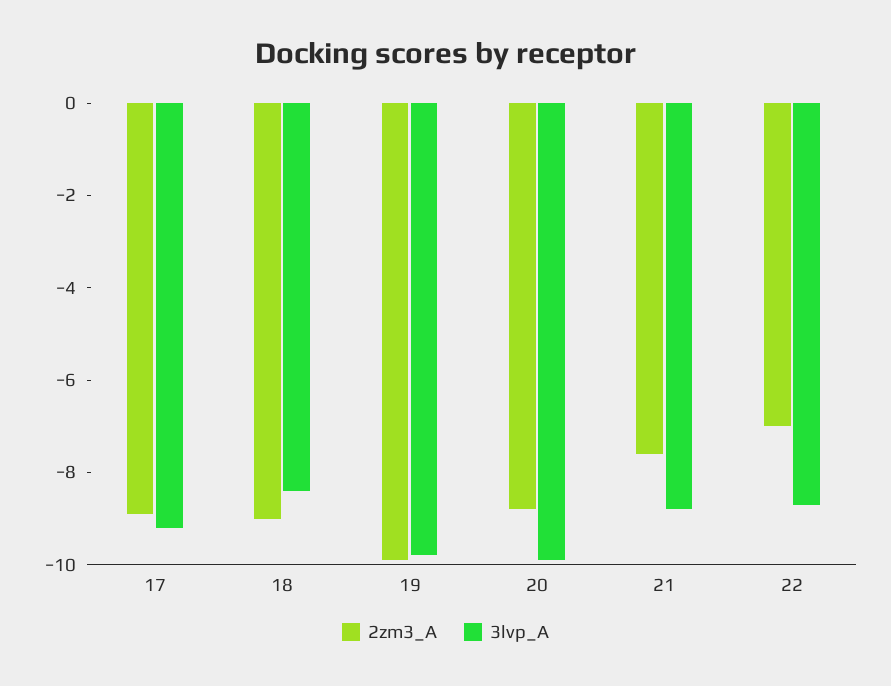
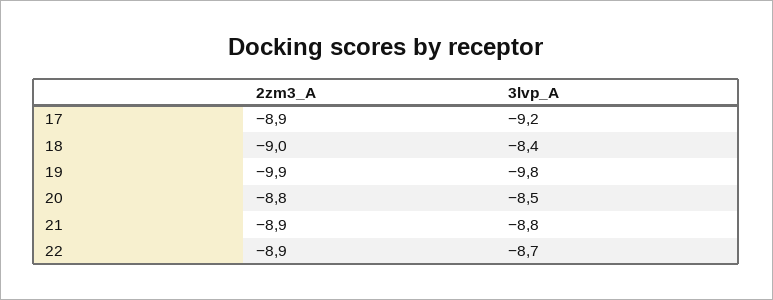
3lvp_A, 20: -10 -> -8.5
2zm3_A, 21: -7.5 -> -8.9
2zm3_A, 22: -7 -> -8.9

